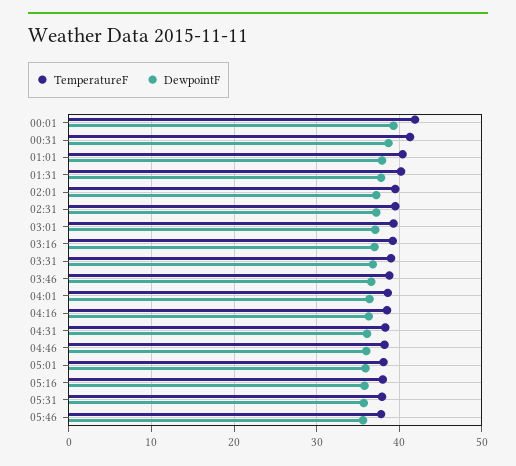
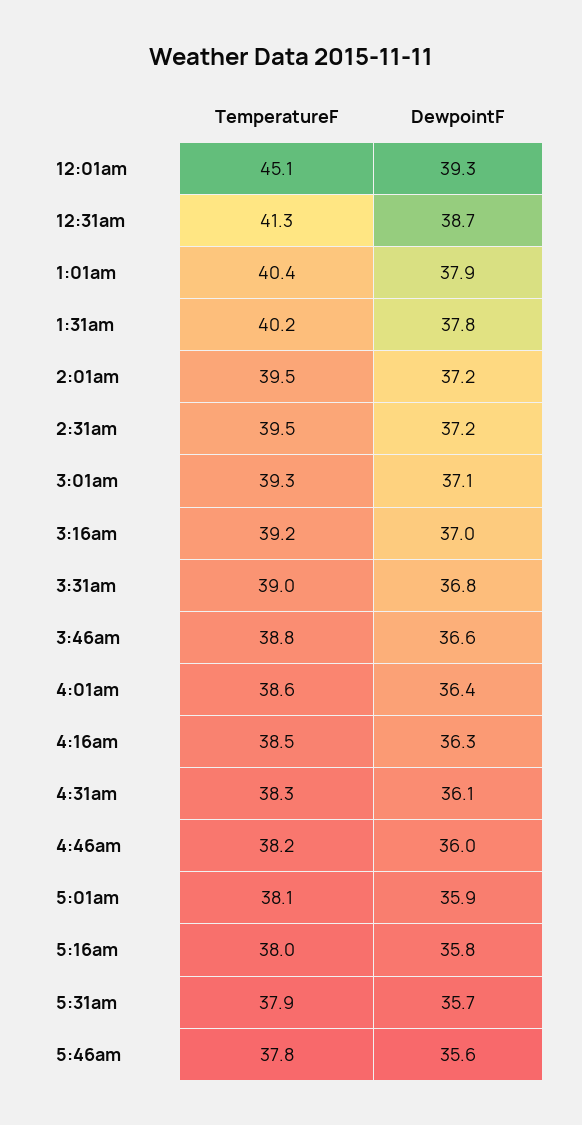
TemperatureF, 00:01: 42 -> 45.1

